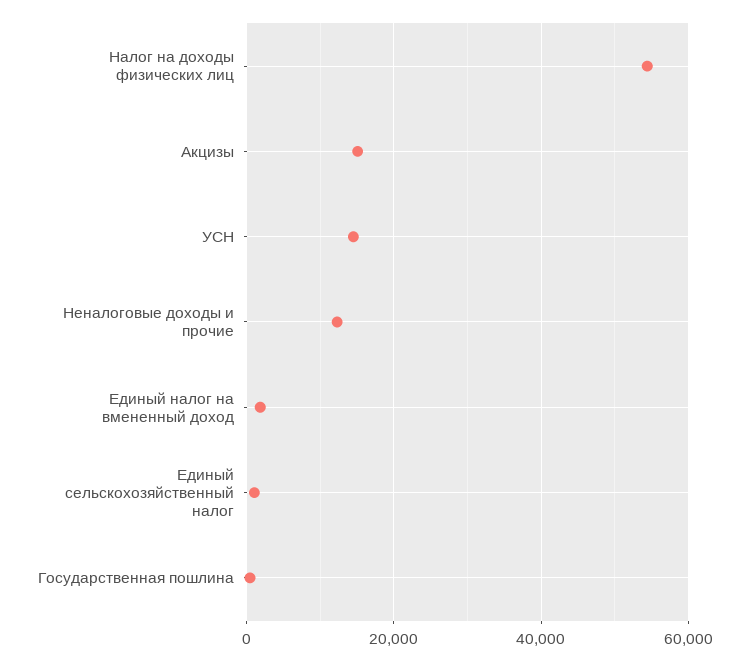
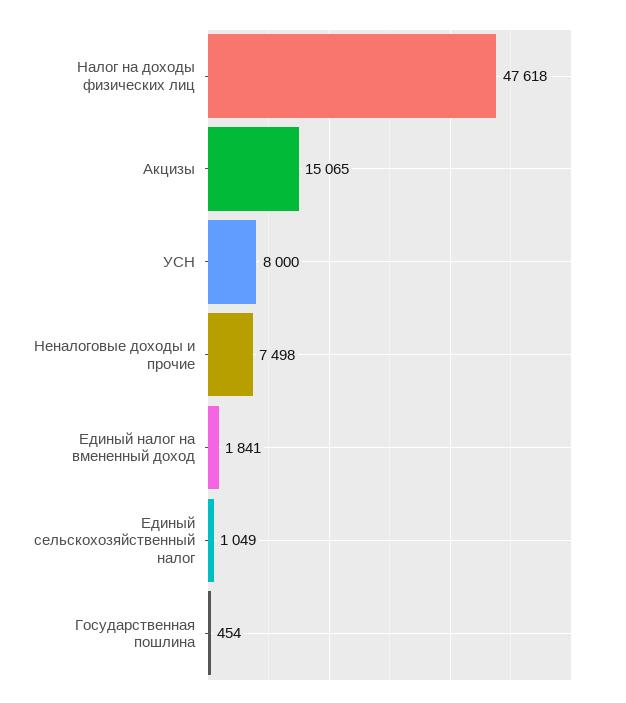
Налог на доходы физических лиц: 54000 -> 47618
УСН: 14000 -> 8000
Неналоговые доходы и прочие: 12000 -> 7498

